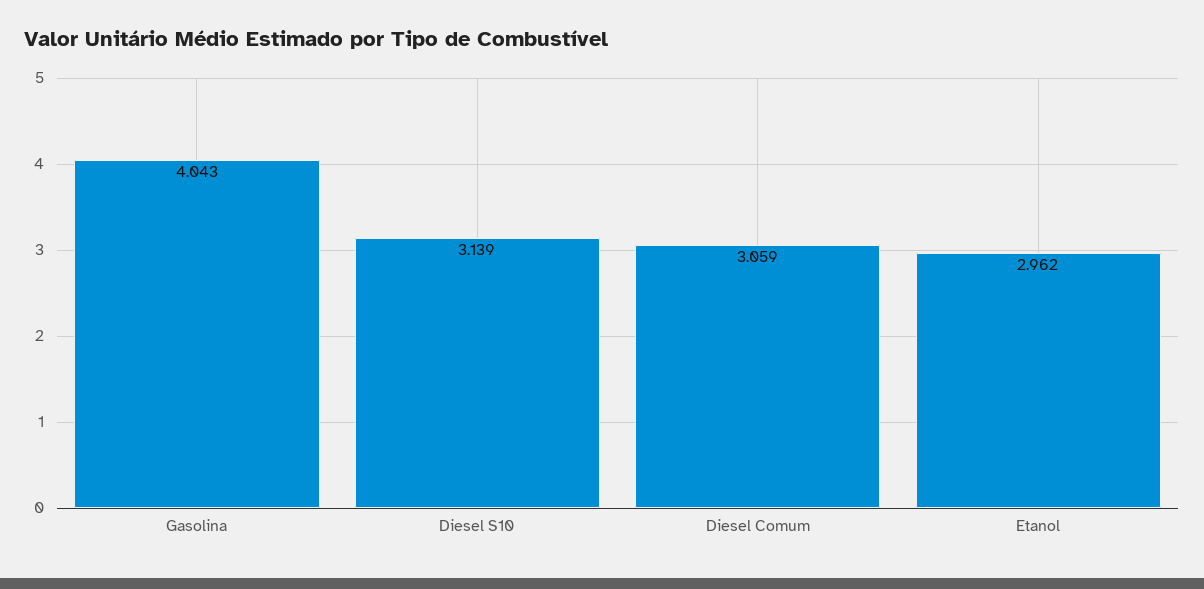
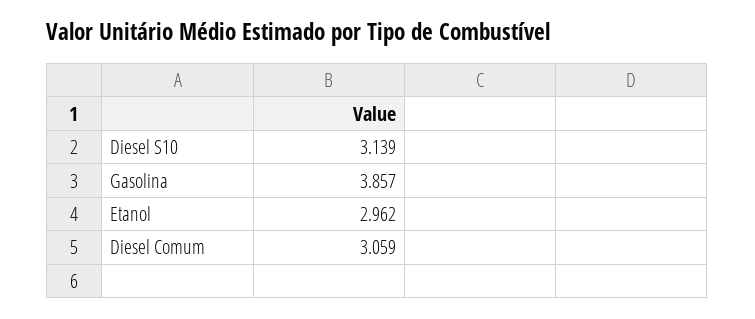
Gasolina: 4.043 -> 3.857

